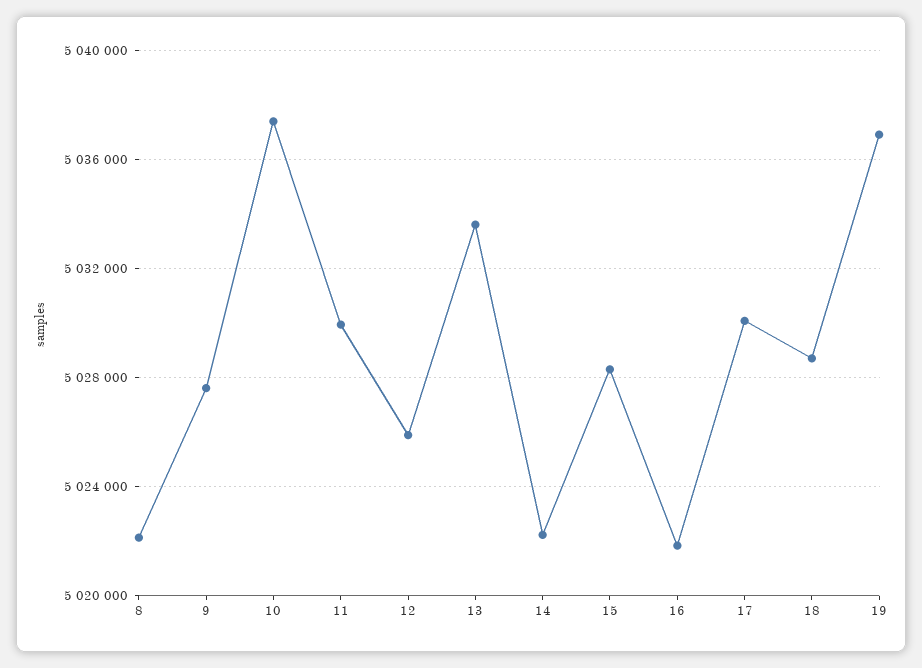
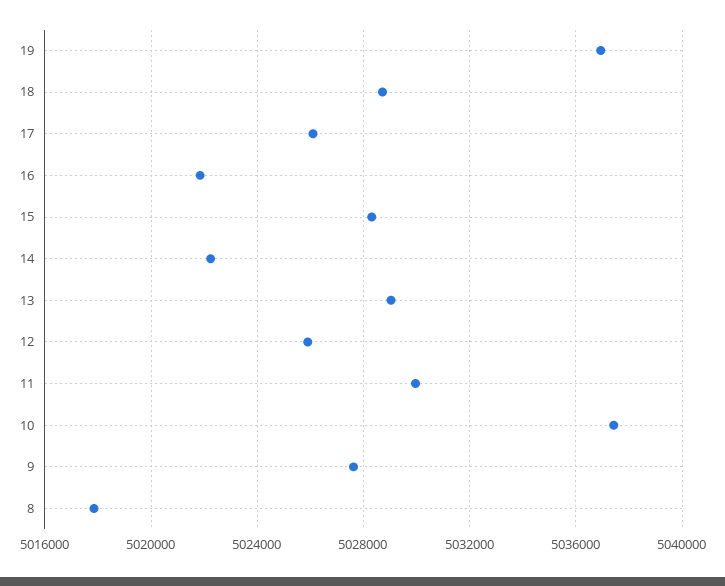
8: 5022000 -> 5018000
13: 5033500 -> 5029000
17: 5030000 -> 5026000

